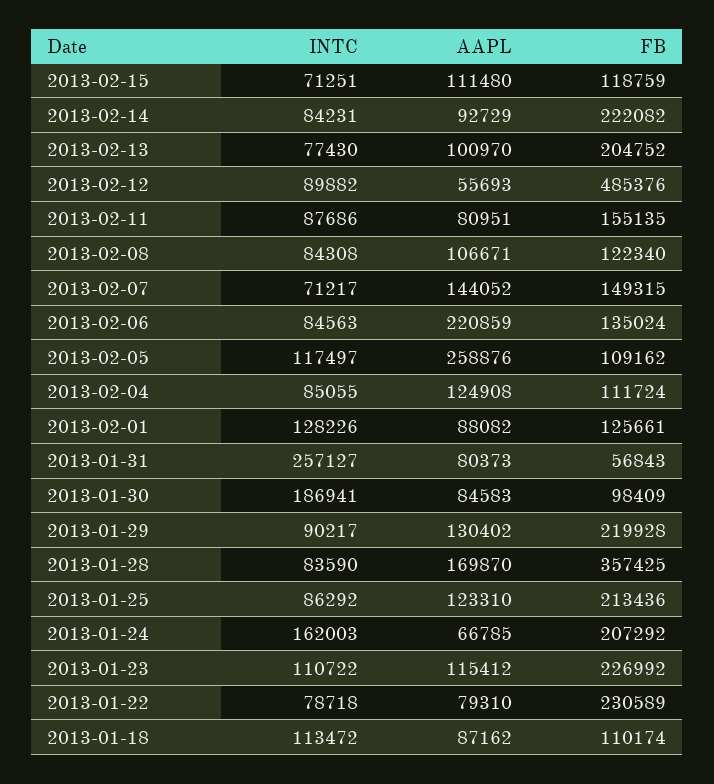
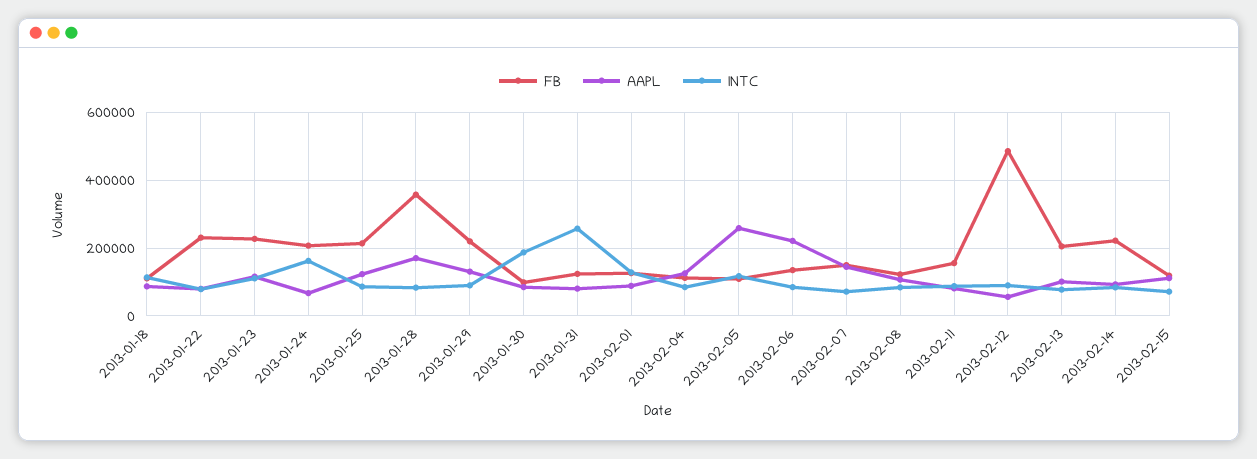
FB, 2013-01-31: 56843 -> 120000

